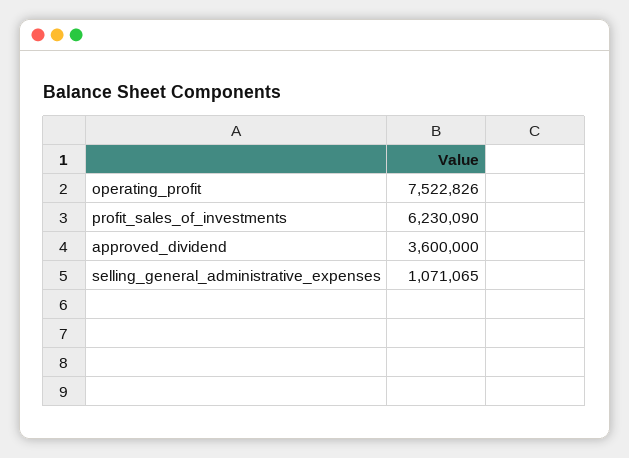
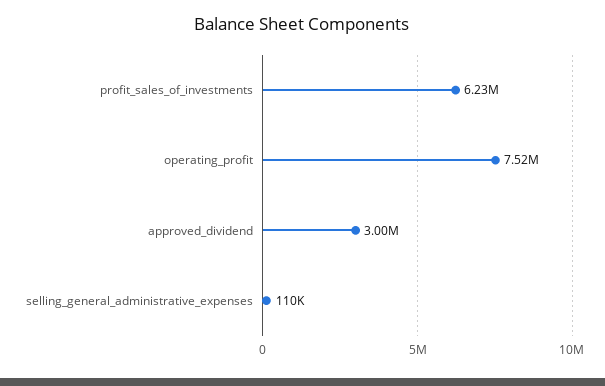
approved_dividend: 3600000 -> 3000000
selling_general_administrative_expenses: 1071065 -> 110000

